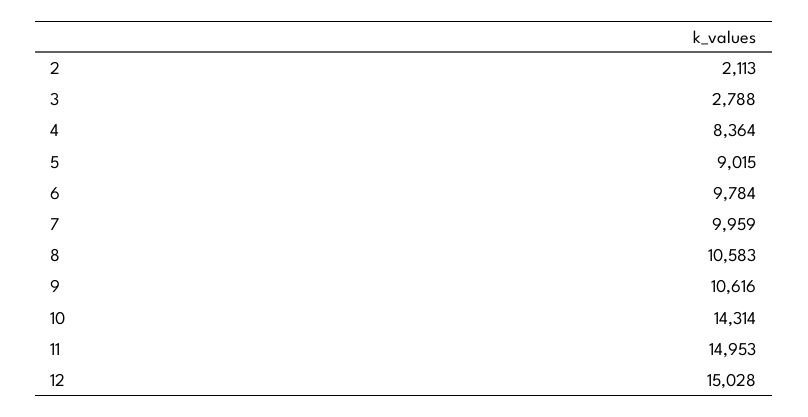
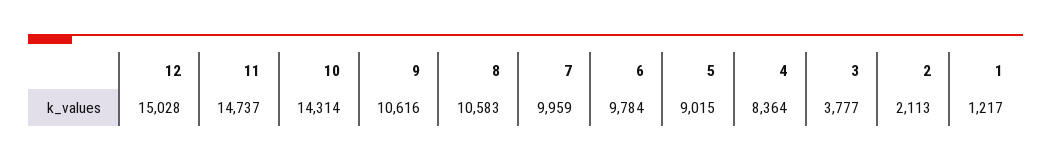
3: 2788 -> 3777
11: 14953 -> 14737
1: none -> 1217

